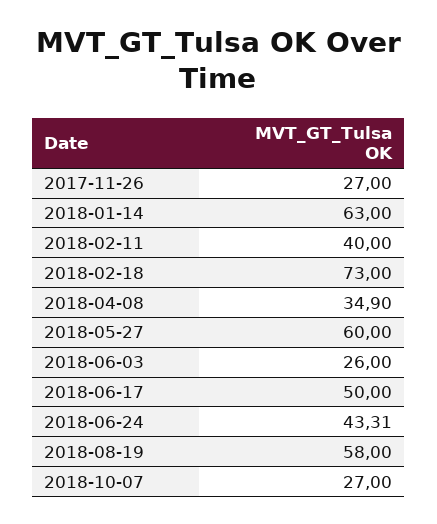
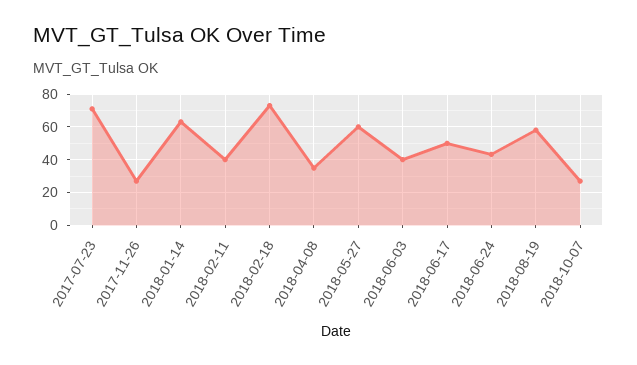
2018-06-03: 26 -> 40
2017-07-23: none -> 70

